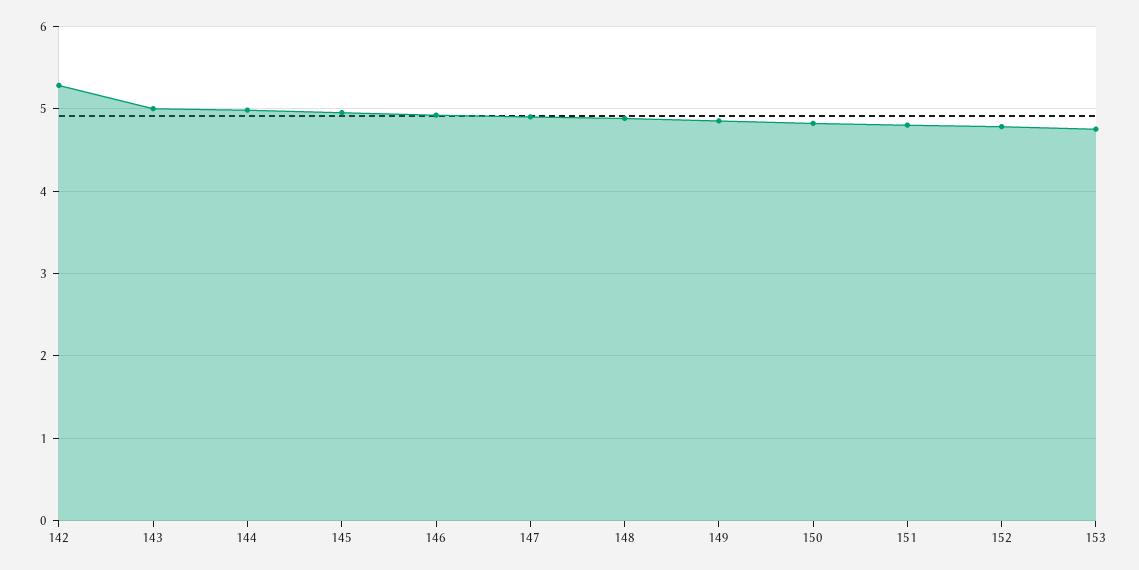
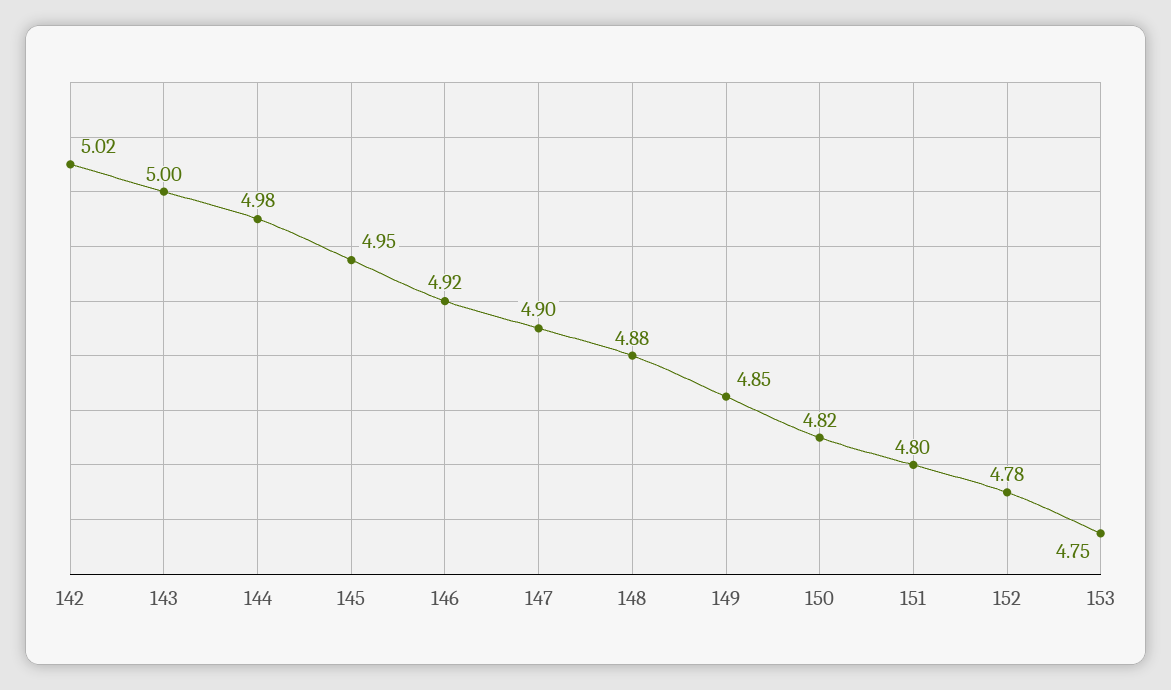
142: 5.3 -> 5.02

